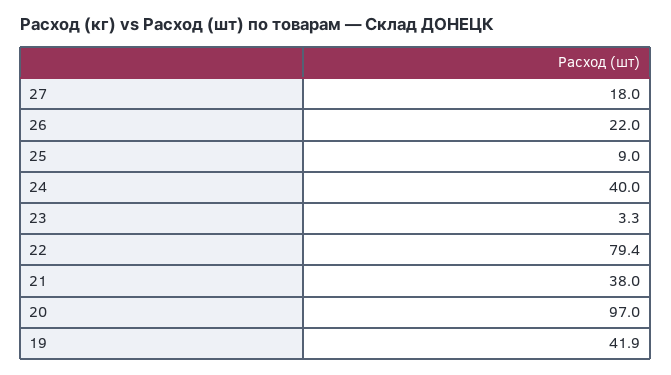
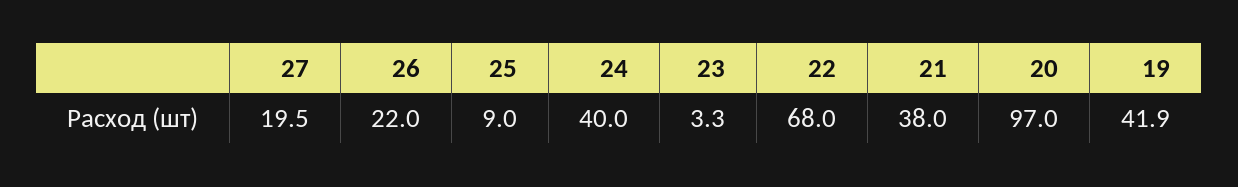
27: 18 -> 19.5
22: 79.4 -> 68

